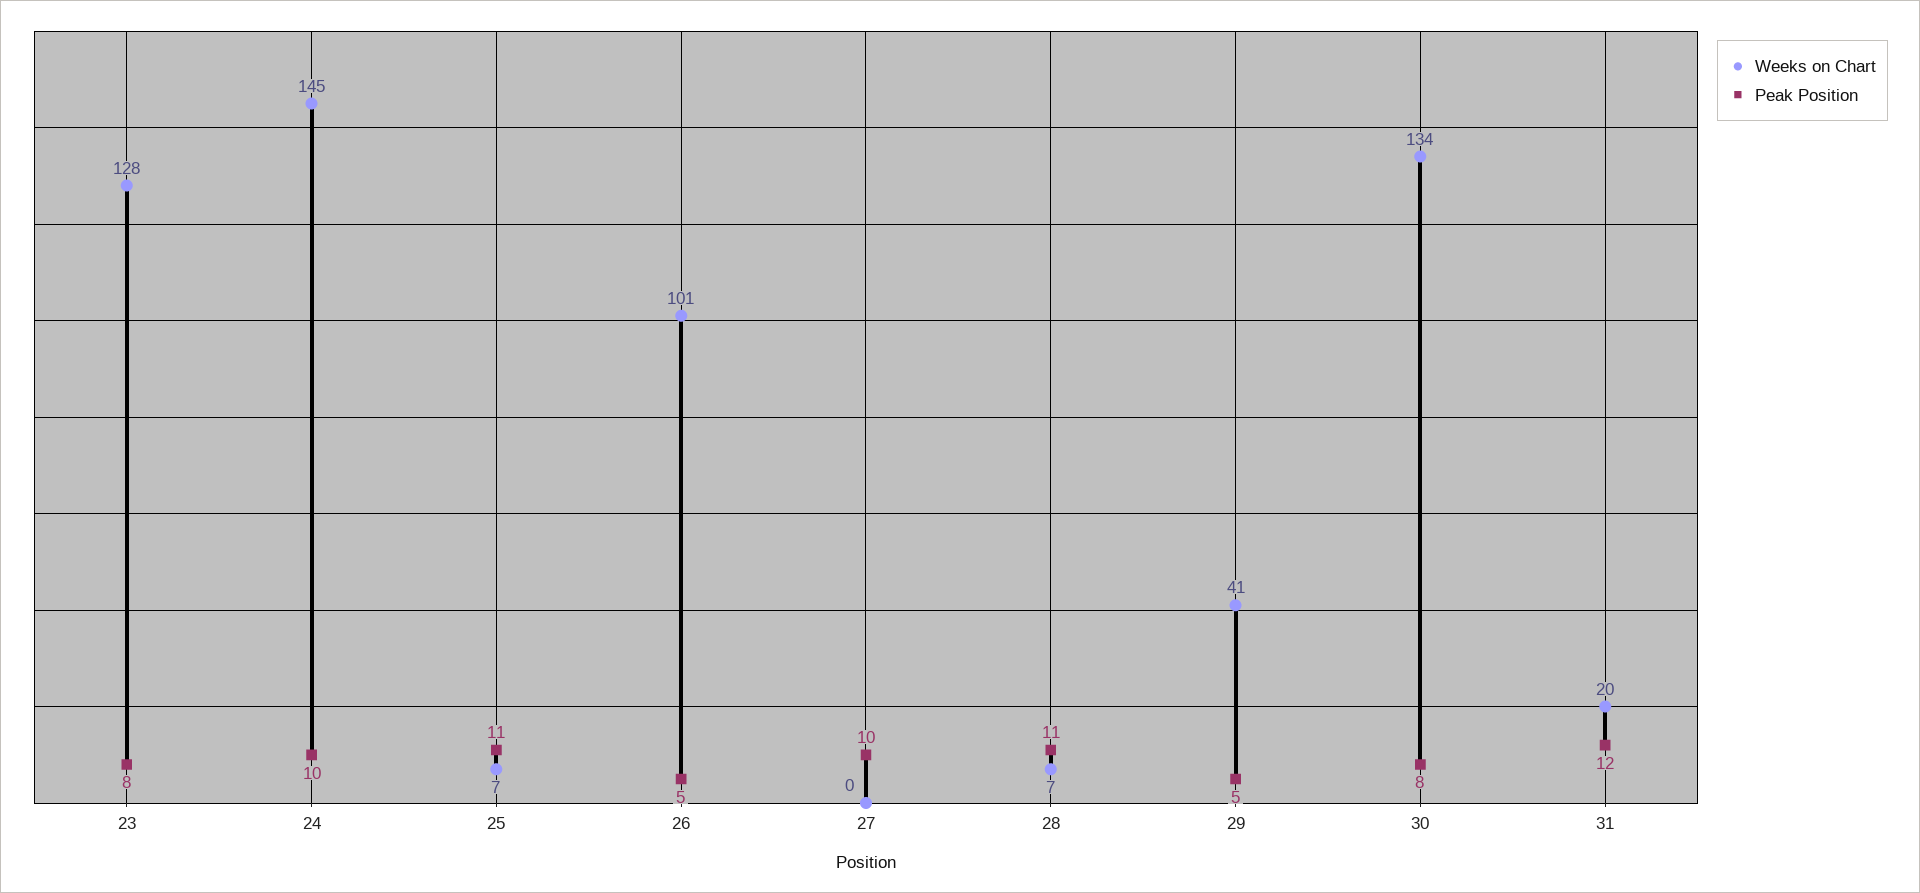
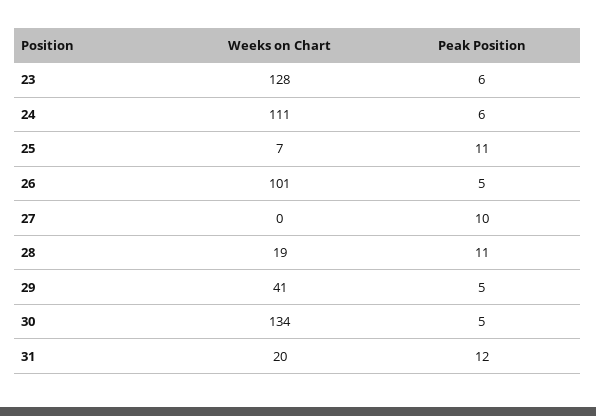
Peak Position, 23: 8 -> 6
Weeks on Chart, 24: 145 -> 111
Peak Position, 24: 10 -> 6
Weeks on Chart, 28: 7 -> 19
Peak Position, 30: 8 -> 5

